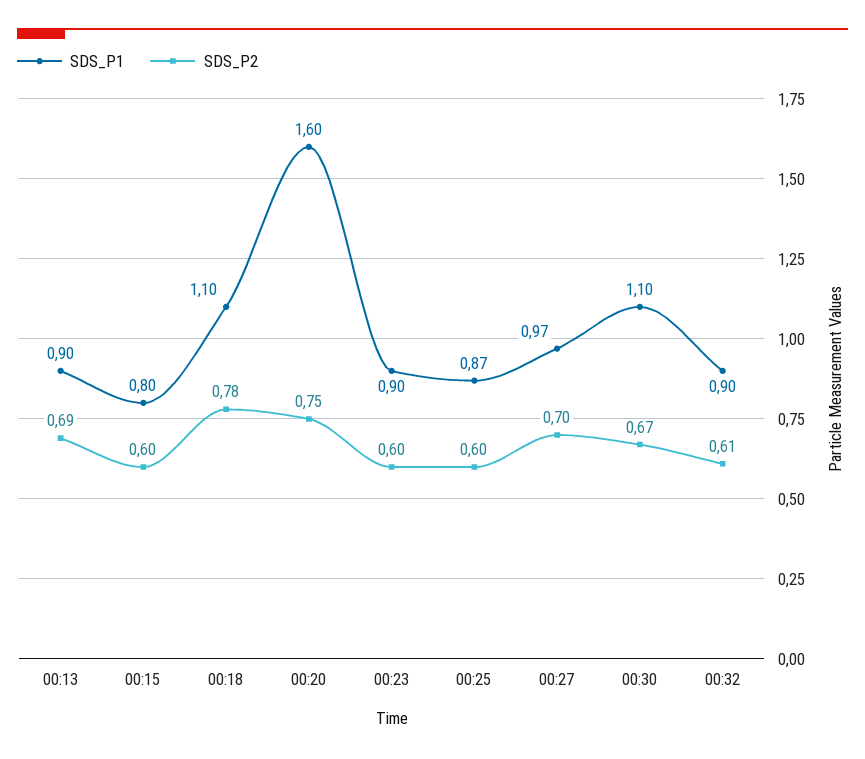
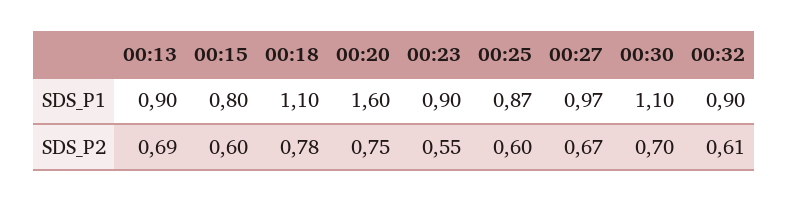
SDS_P2, 00:23: 0.6 -> 0.55
SDS_P2, 00:27: 0.7 -> 0.67
SDS_P2, 00:30: 0.67 -> 0.7

